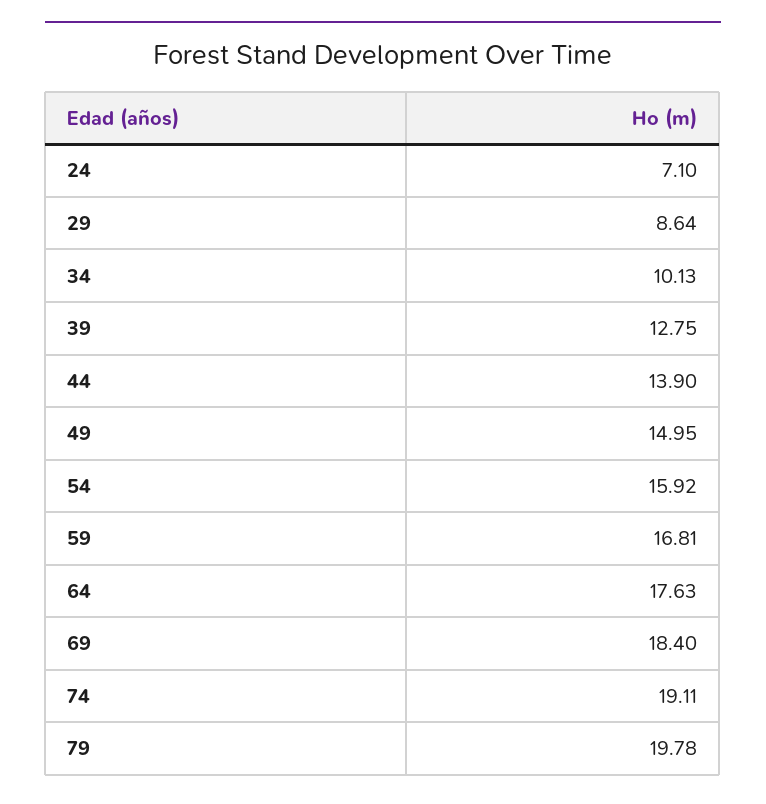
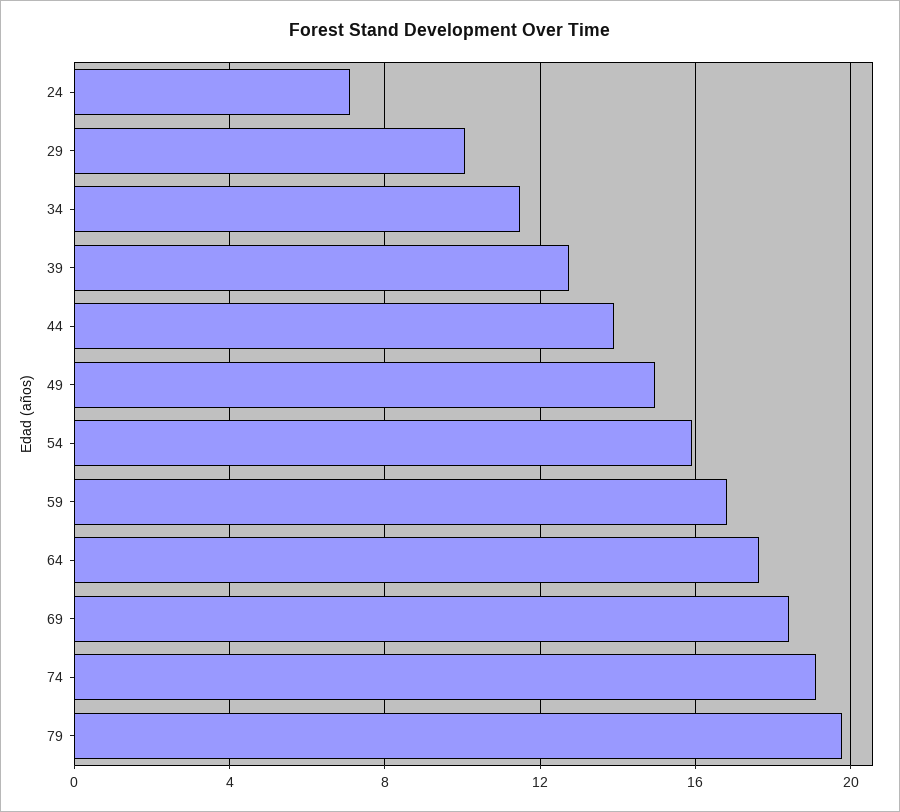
29: 8.64 -> 10
34: 10.13 -> 11.5

